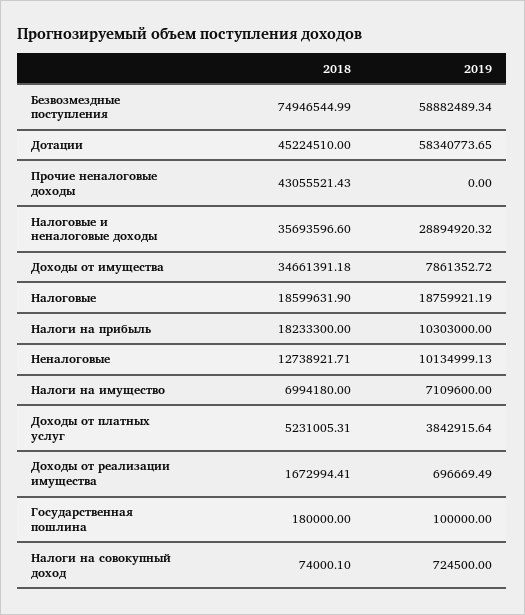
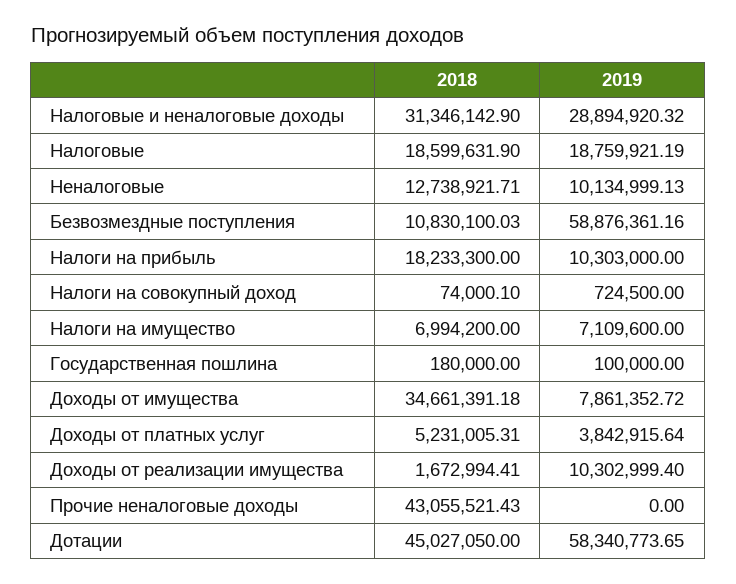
2018, Безвозмездные поступления: 74946544.99 -> 10830100.03
2019, Безвозмездные поступления: 58882489.34 -> 58876361.16
2018, Дотации: 45224510 -> 45027050
2018, Налоговые и неналоговые доходы: 35693596.6 -> 31346142.9
2018, Налоги на имущество: 6994180 -> 6994200
2019, Доходы от реализации имущества: 696669.49 -> 10302999.4

